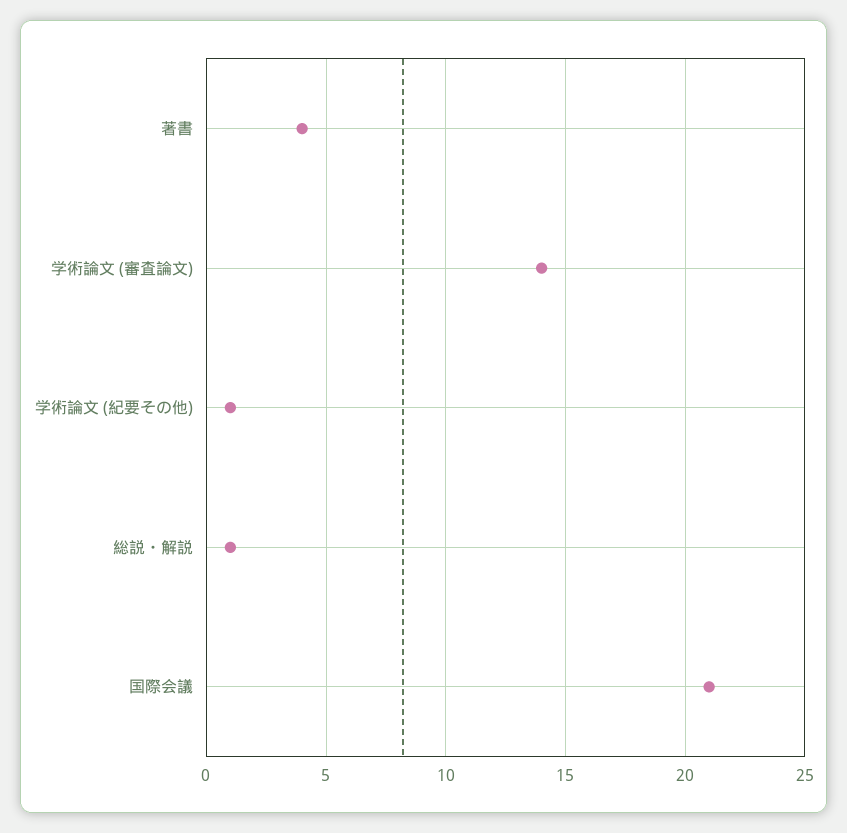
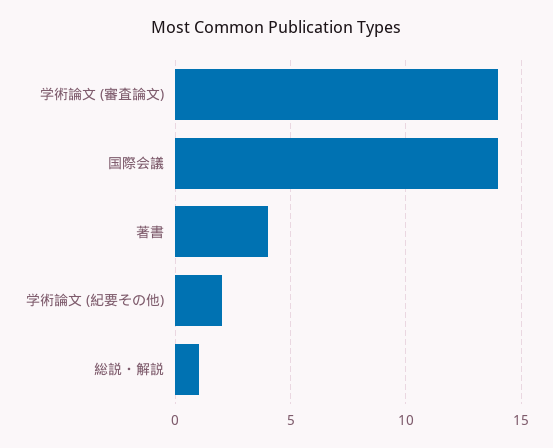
学術論文 (紀要その他): 1 -> 2
国際会議: 21 -> 14

